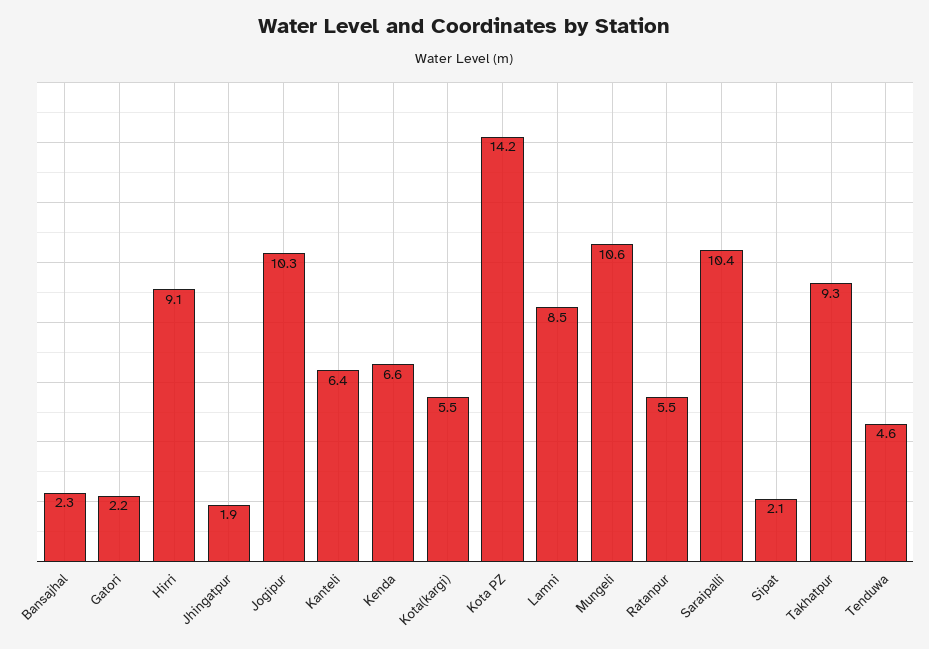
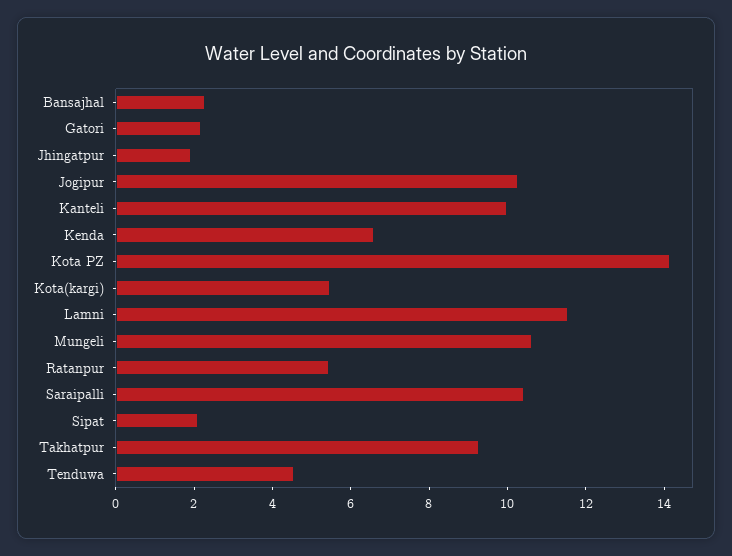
Hirri: 9.1 -> none
Kanteli: 6.4 -> 10
Lamni: 8.5 -> 11.5

